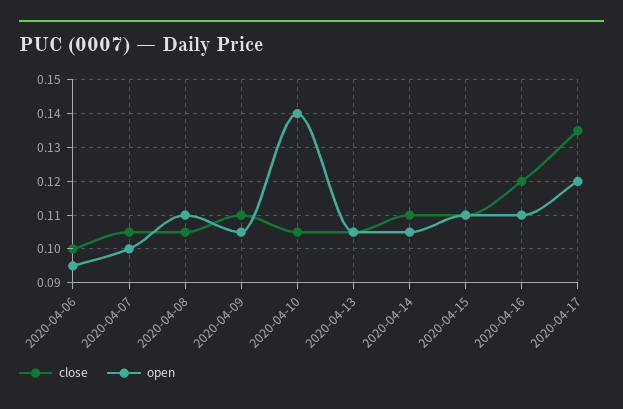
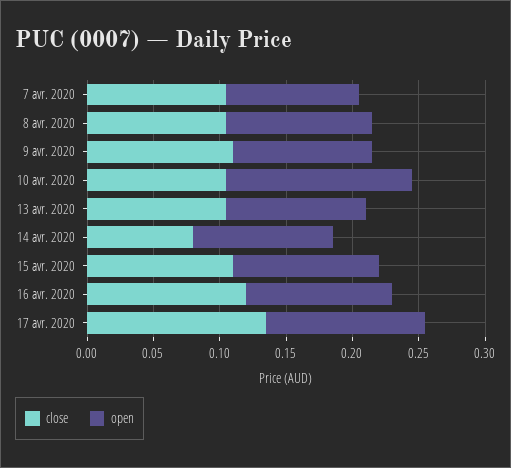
close, 2020-04-06: 0.1 -> none
open, 2020-04-06: 0.095 -> none
close, 2020-04-14: 0.11 -> 0.08

